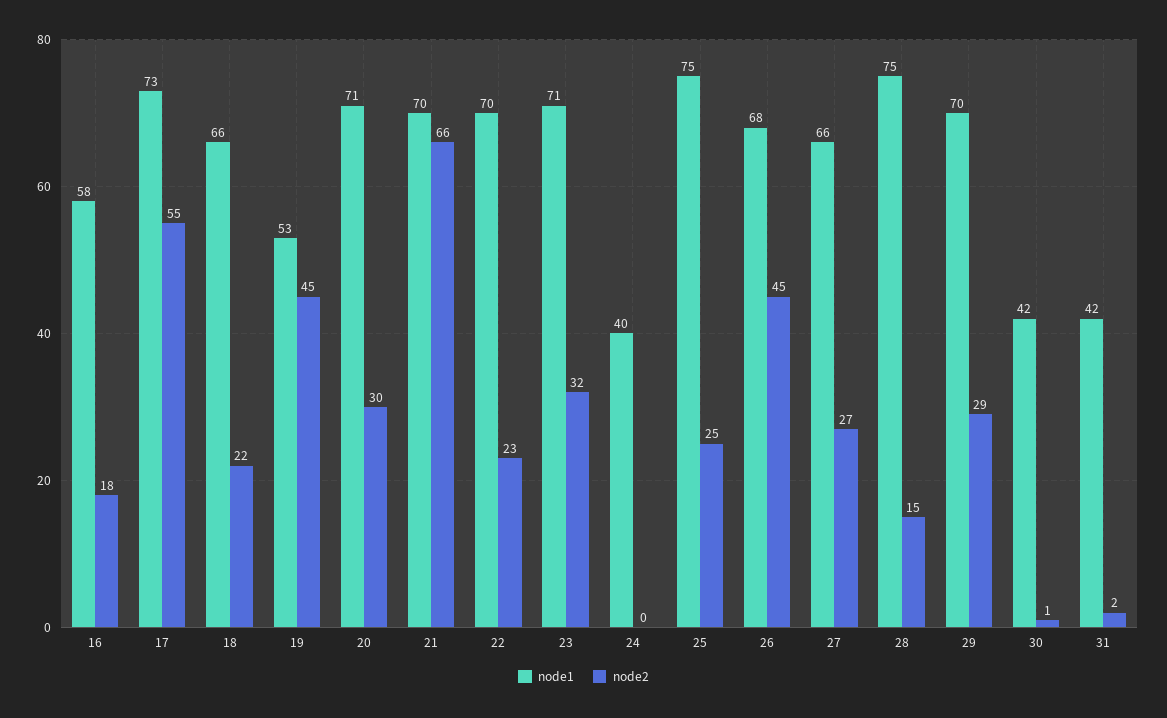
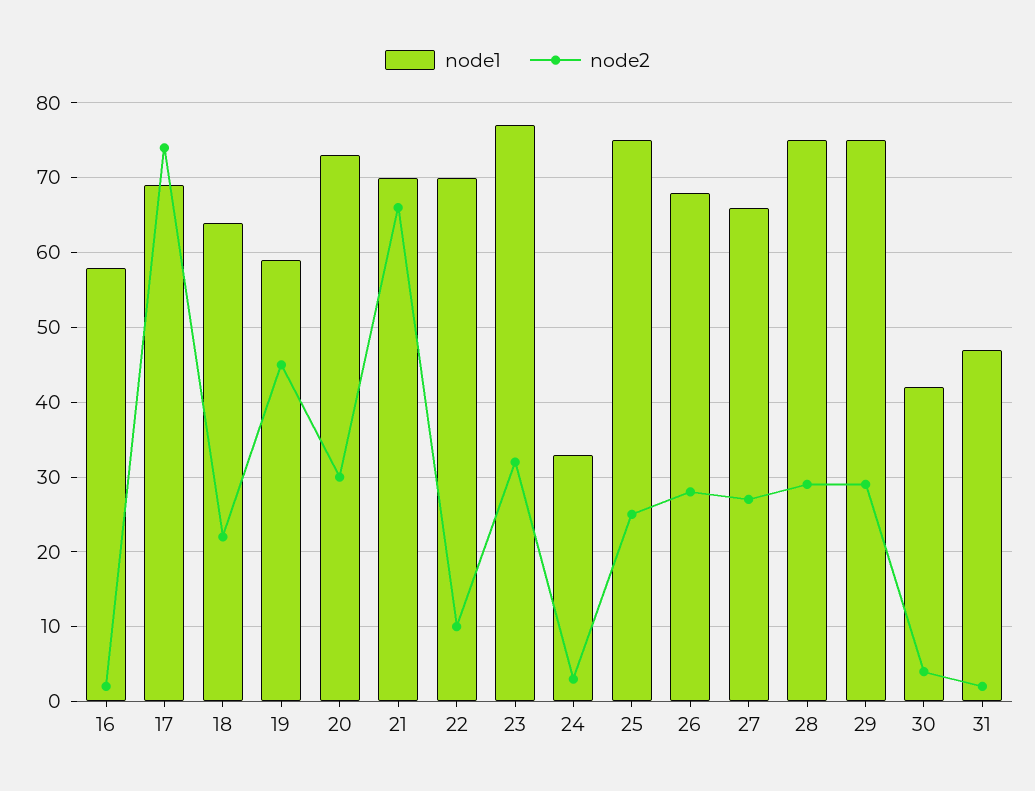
node2, 16: 18 -> 2
node1, 17: 73 -> 69
node2, 17: 55 -> 74
node1, 18: 66 -> 64
node1, 19: 53 -> 59
node1, 20: 71 -> 73
node2, 22: 23 -> 10
node1, 23: 71 -> 77
node1, 24: 40 -> 33
node2, 24: 0 -> 3
node2, 26: 45 -> 28
node2, 28: 15 -> 29
node1, 29: 70 -> 75
node2, 30: 1 -> 4
node1, 31: 42 -> 47

